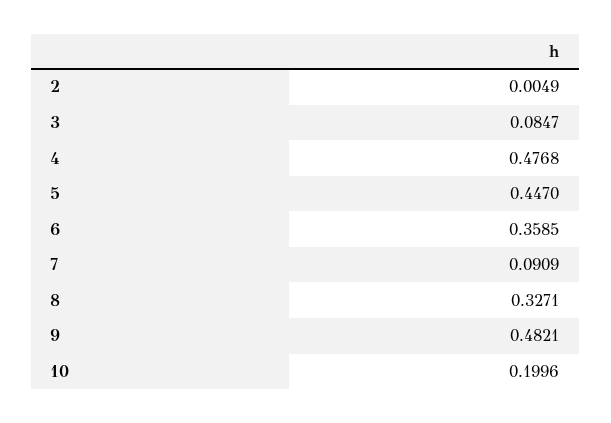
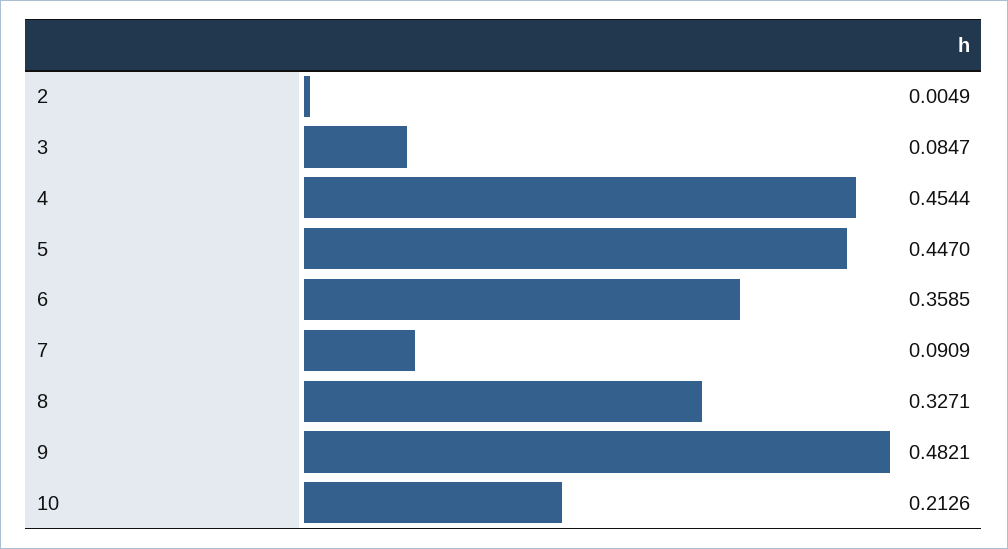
4: 0.4768 -> 0.4544
10: 0.1996 -> 0.2126

